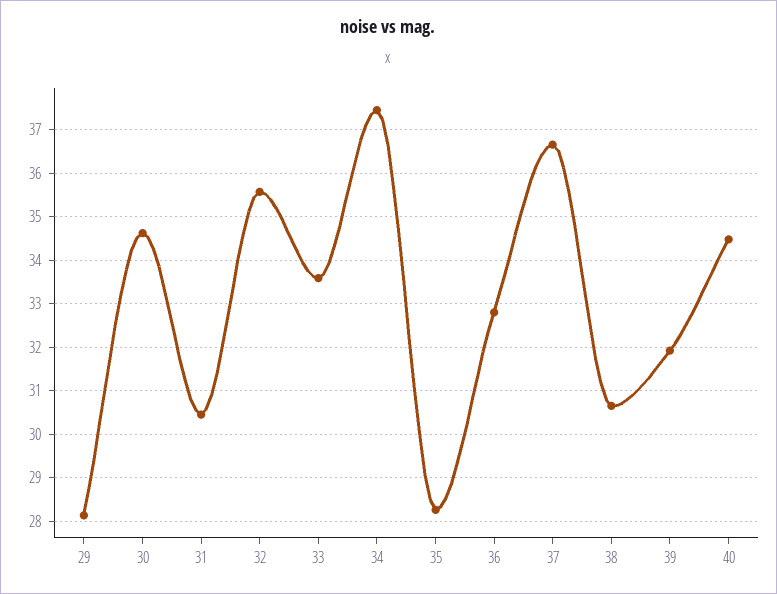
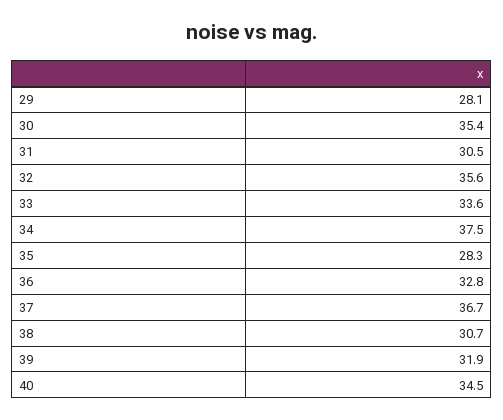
30: 34.6 -> 35.4

